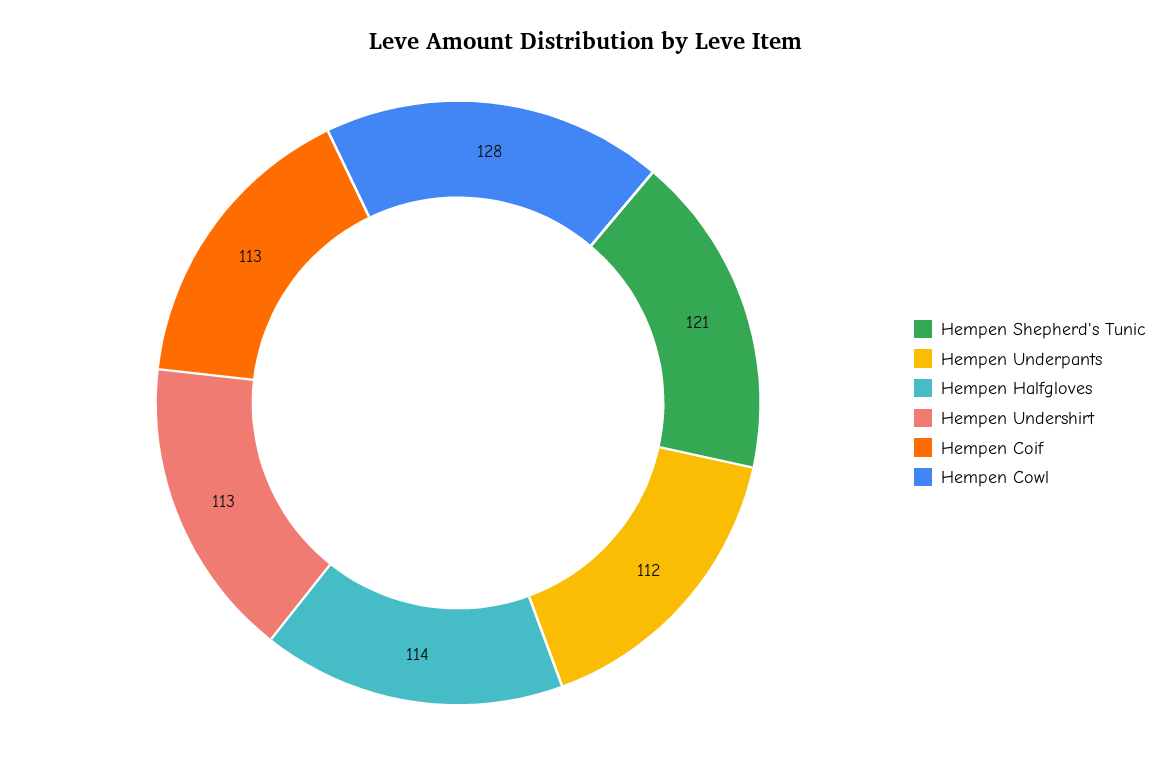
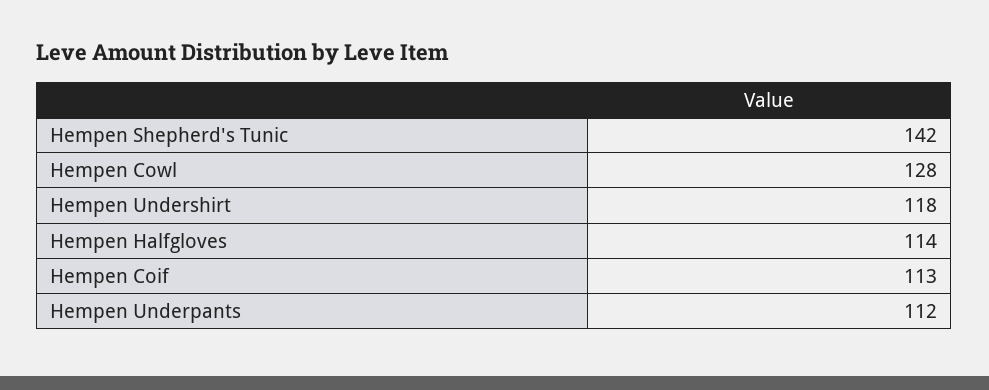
Hempen Shepherd's Tunic: 121 -> 142
Hempen Undershirt: 113 -> 118

